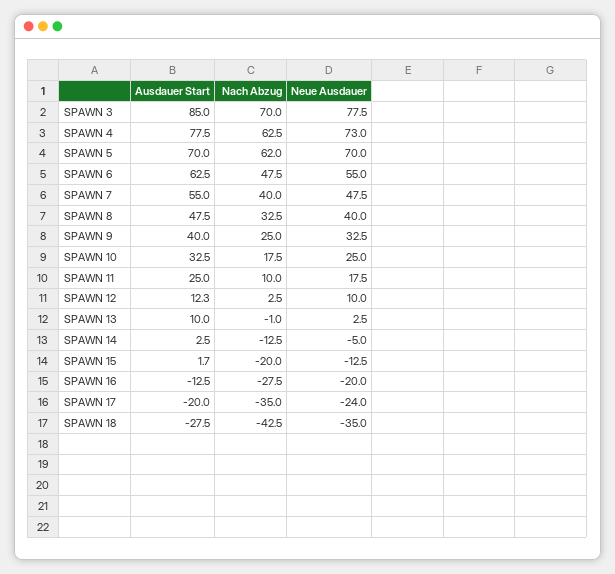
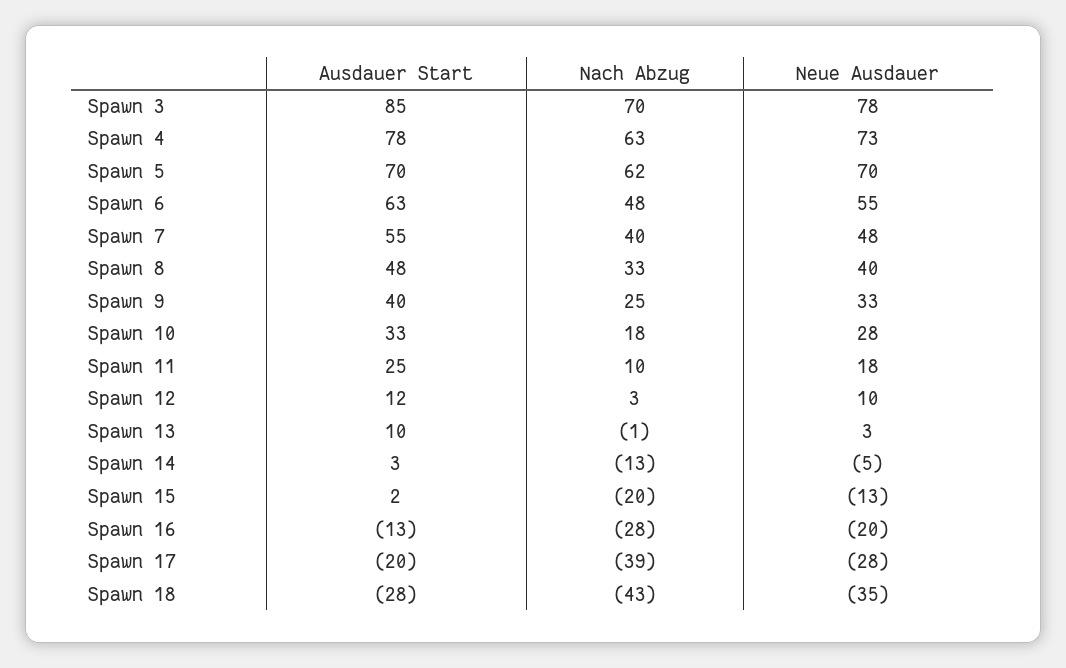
Neue Ausdauer, SPAWN 10: 25 -> 28
Nach Abzug, SPAWN 17: -35 -> -39
Neue Ausdauer, SPAWN 17: -24 -> -28

